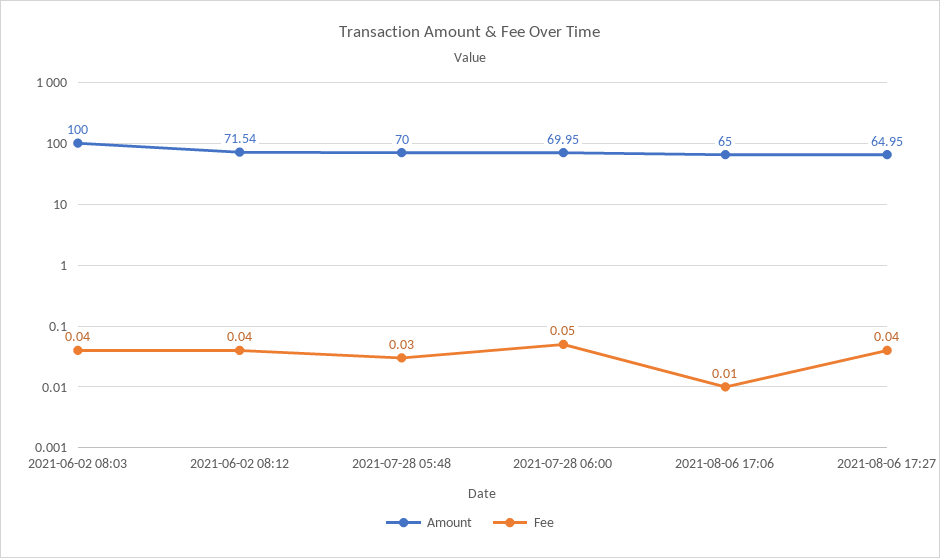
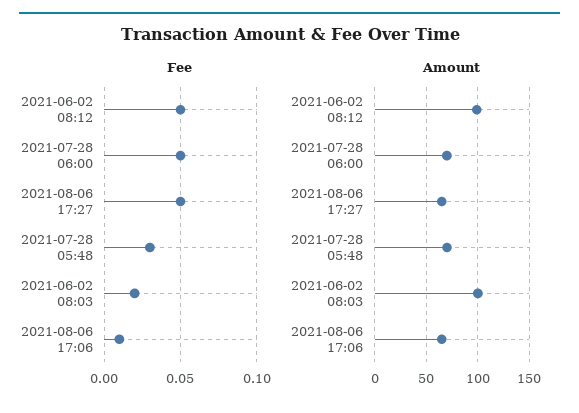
Fee, 2021-06-02 08:03: 0.04 -> 0.02
Amount, 2021-06-02 08:12: 71.54 -> 100
Fee, 2021-06-02 08:12: 0.04 -> 0.05
Fee, 2021-08-06 17:27: 0.04 -> 0.05

